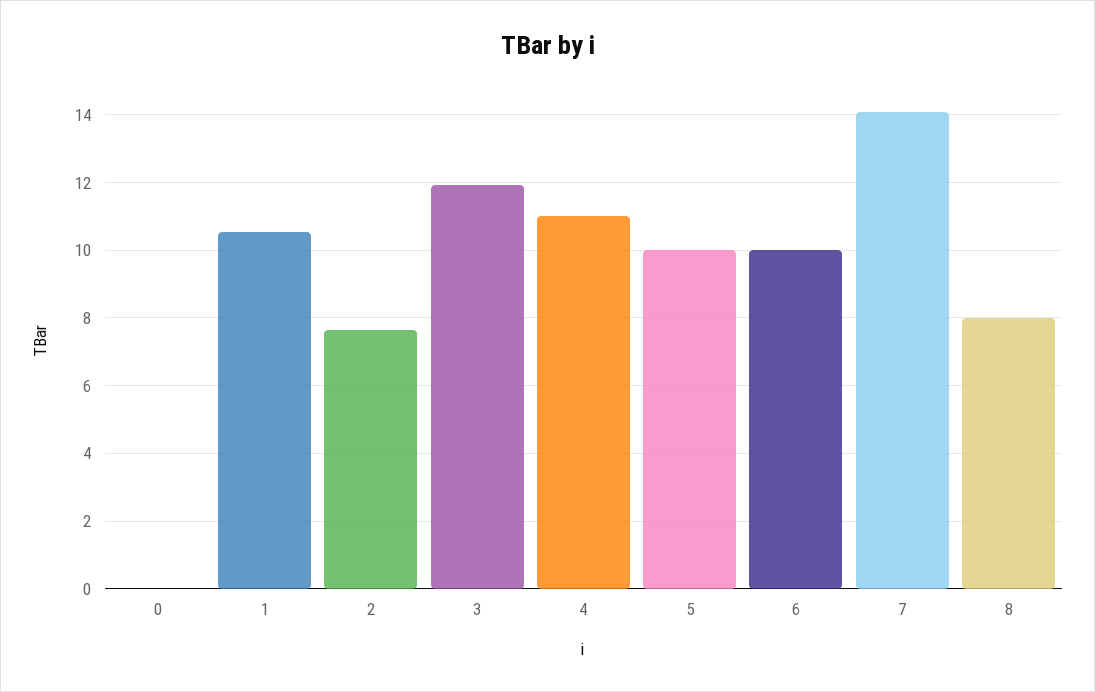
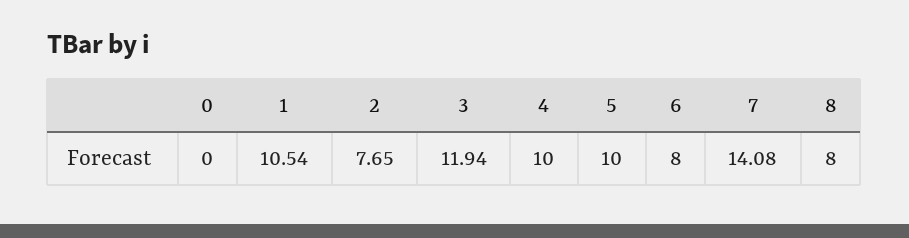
4: 11 -> 10
6: 10 -> 8

